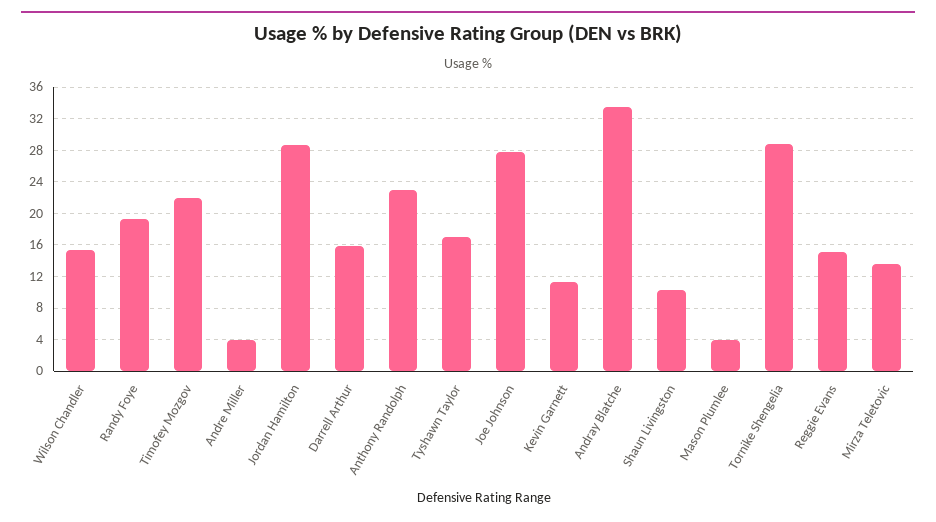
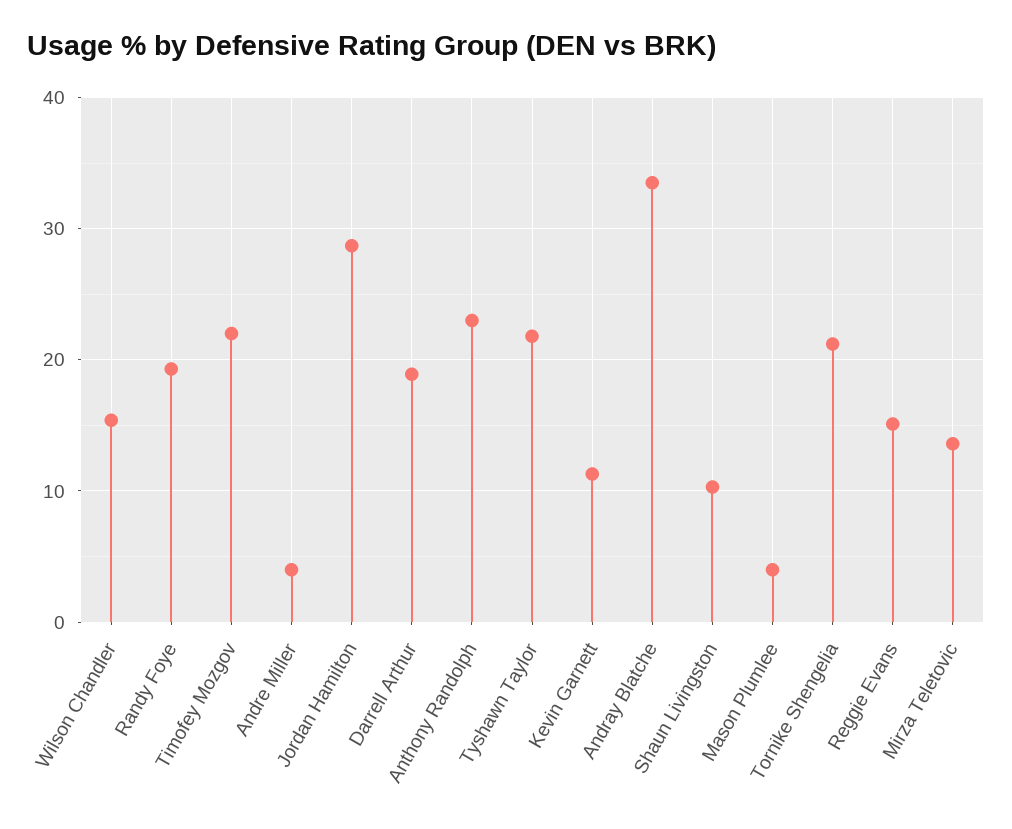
Darrell Arthur: 16 -> 19
Tyshawn Taylor: 17 -> 22
Joe Johnson: 28 -> none
Tornike Shengelia: 29 -> 21

